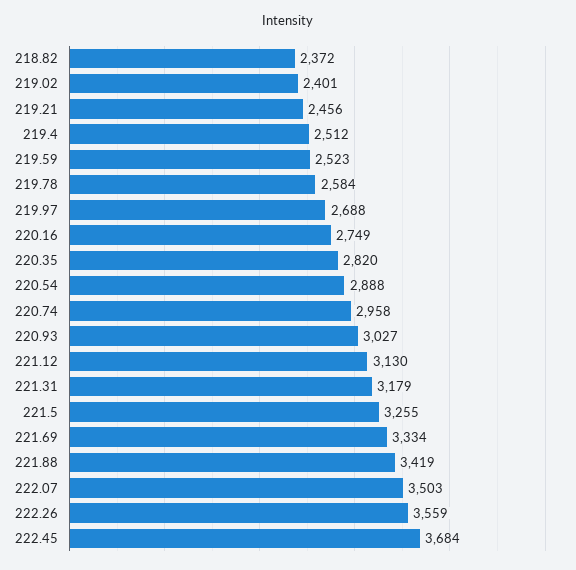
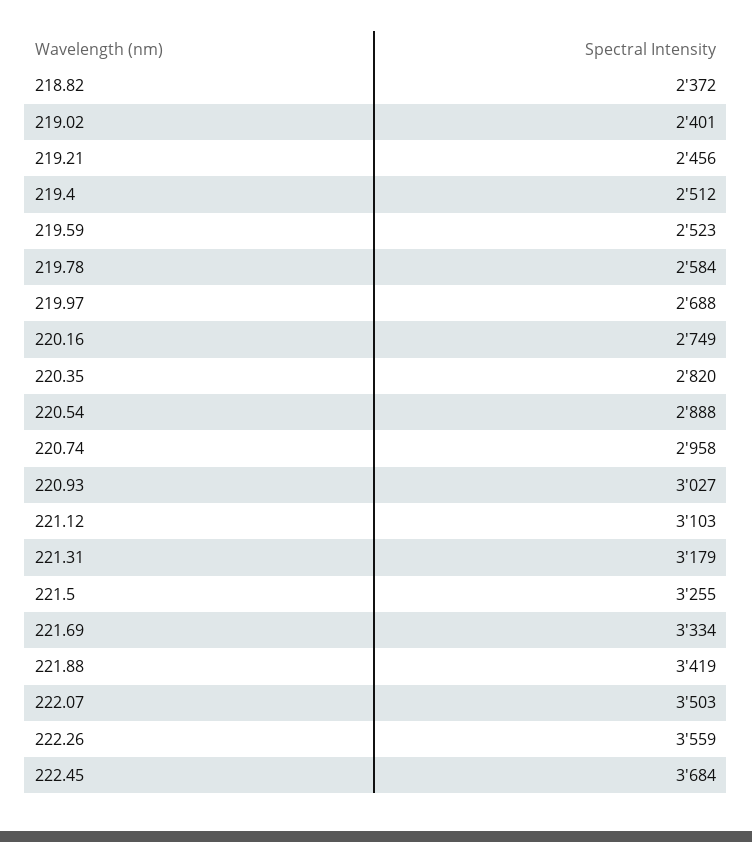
221.12: 3130 -> 3103

